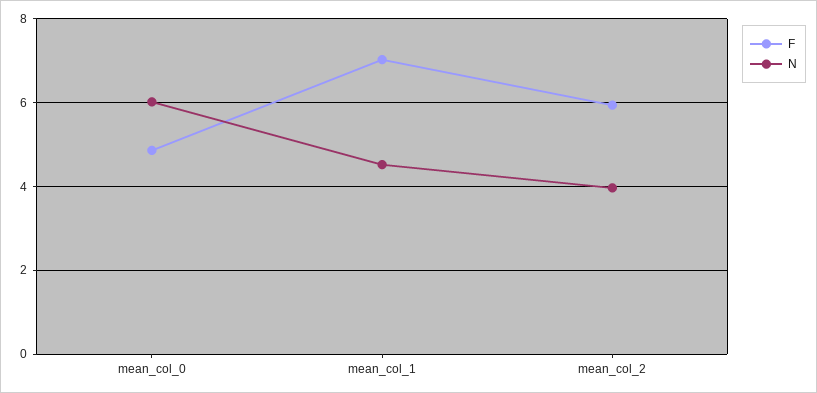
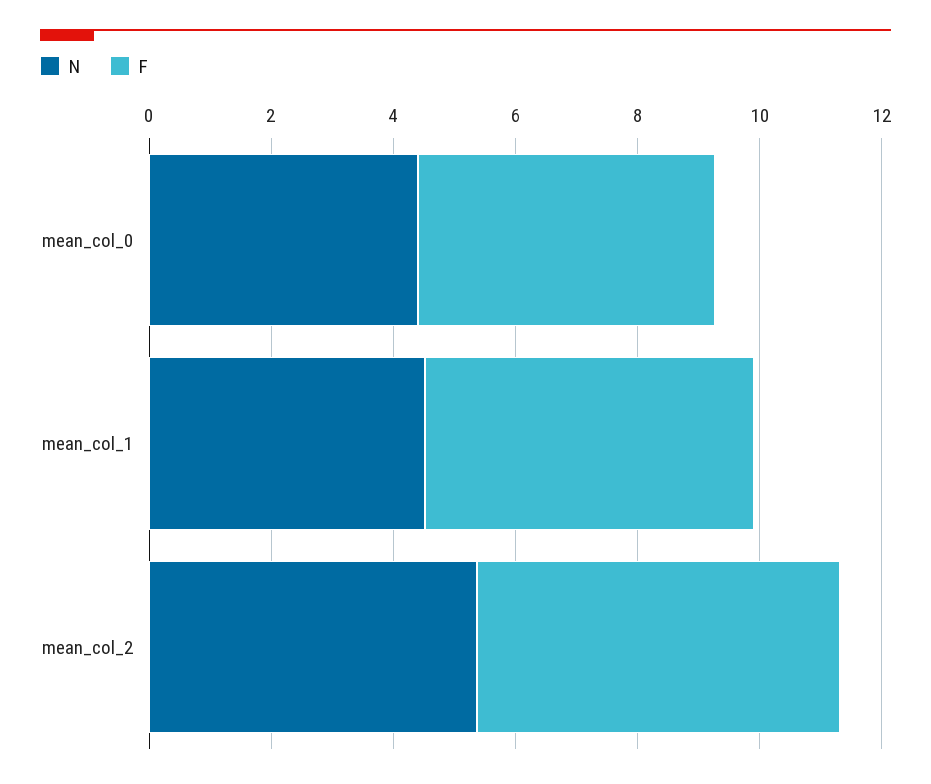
N, mean_col_0: 6 -> 4.5
F, mean_col_1: 7 -> 5.5
N, mean_col_2: 4 -> 5.5

